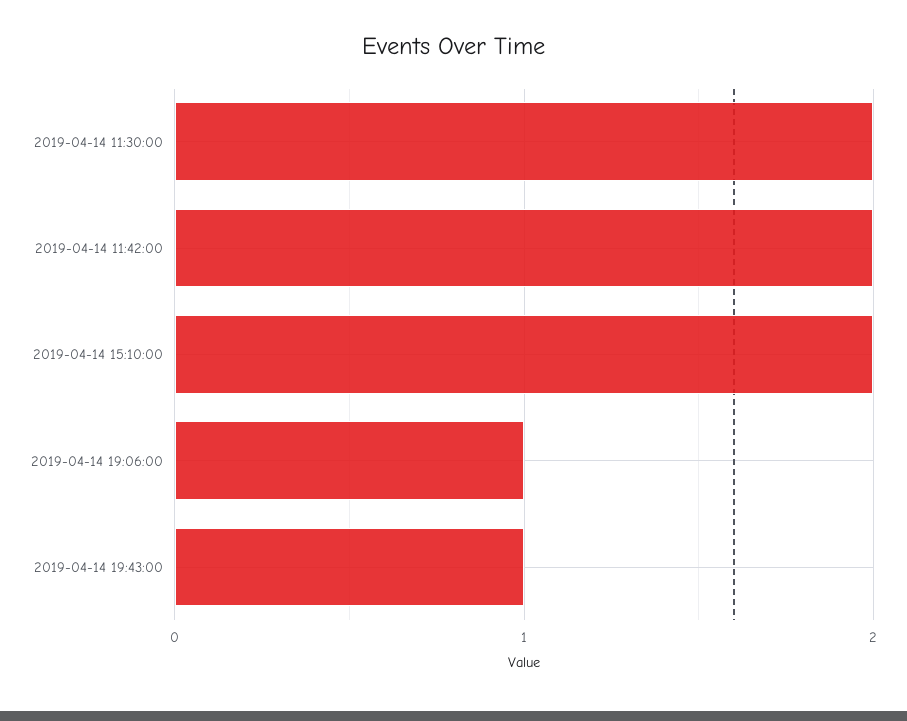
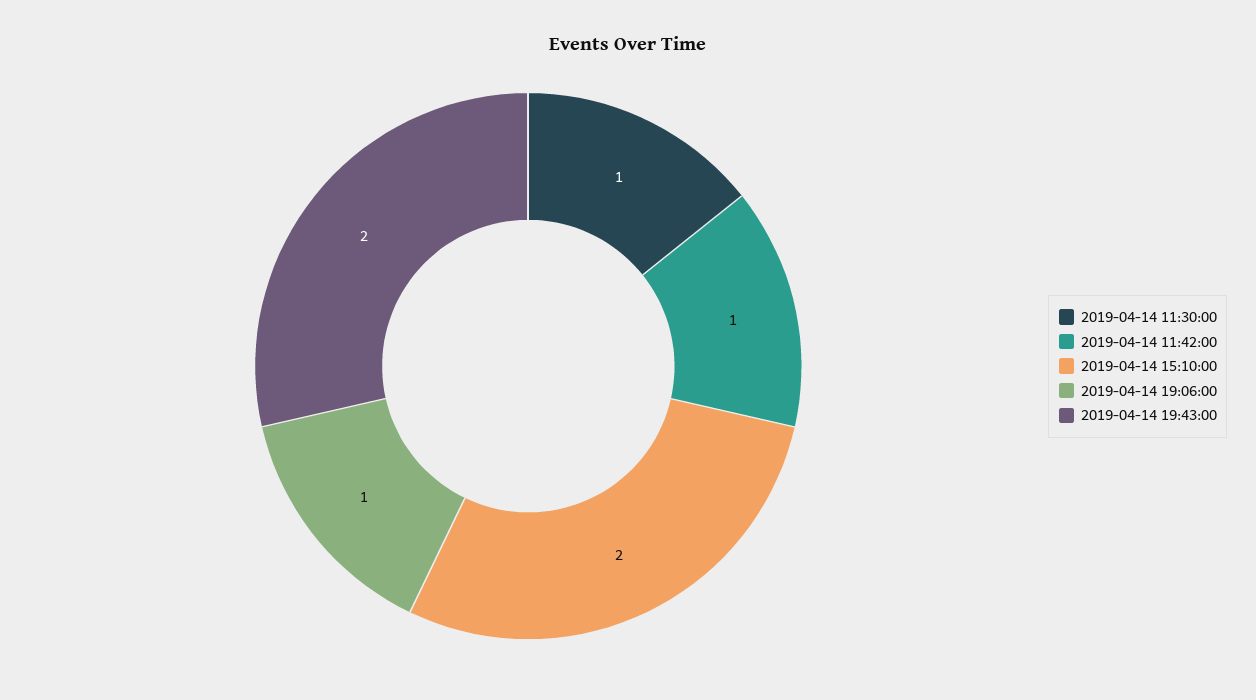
2019-04-14 11:30:00: 2 -> 1
2019-04-14 11:42:00: 2 -> 1
2019-04-14 19:43:00: 1 -> 2

